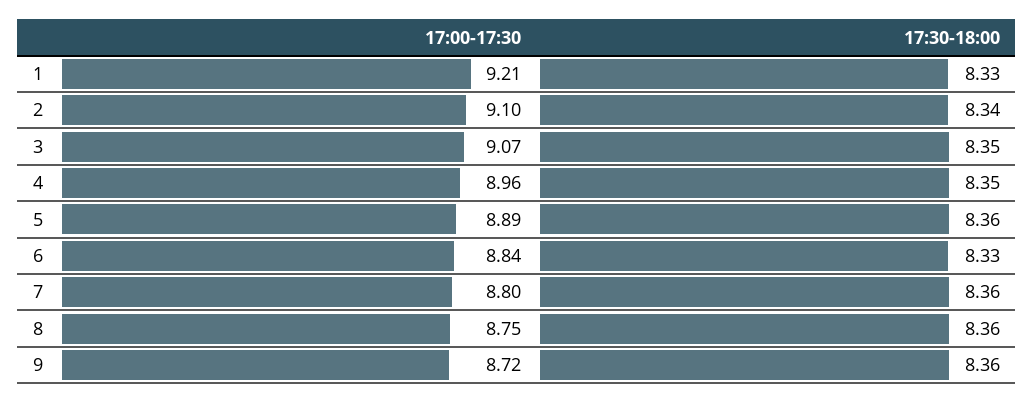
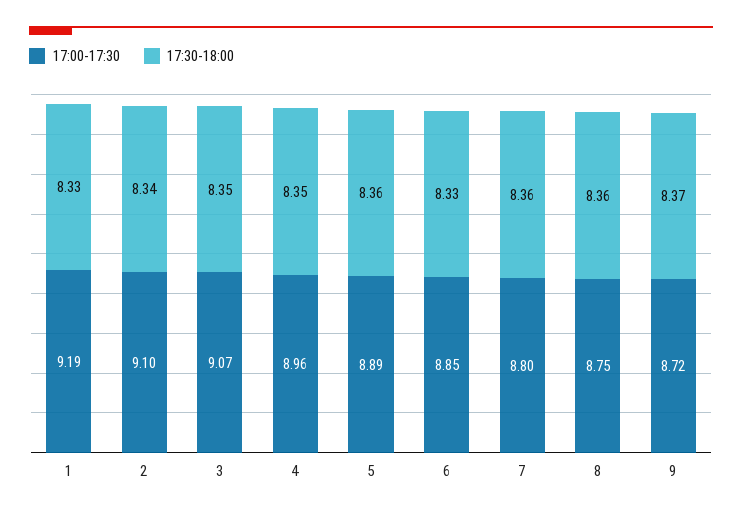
17:00-17:30, 1: 9.21 -> 9.19
17:00-17:30, 6: 8.84 -> 8.85
17:30-18:00, 9: 8.36 -> 8.37

